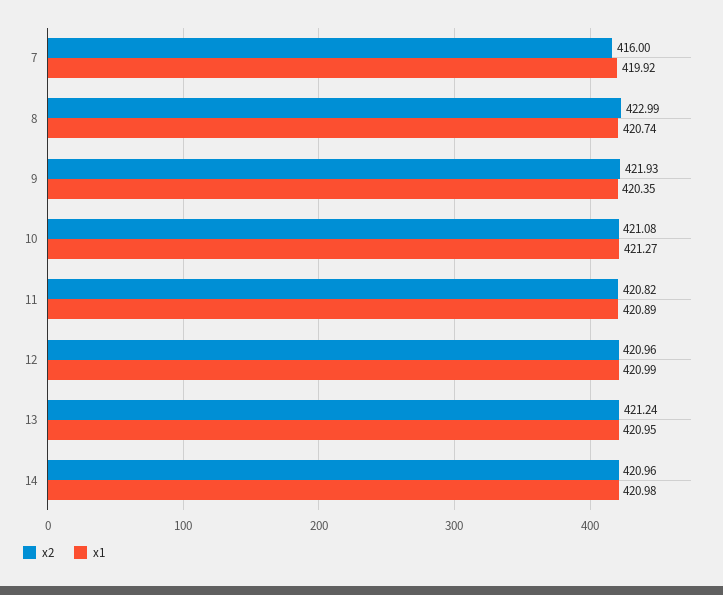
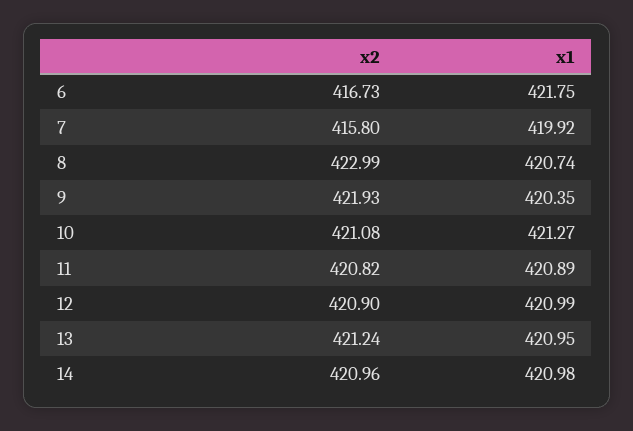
x2, 7: 416 -> 415.8
x2, 12: 420.96 -> 420.9
x2, 6: none -> 416.73
x1, 6: none -> 421.75

